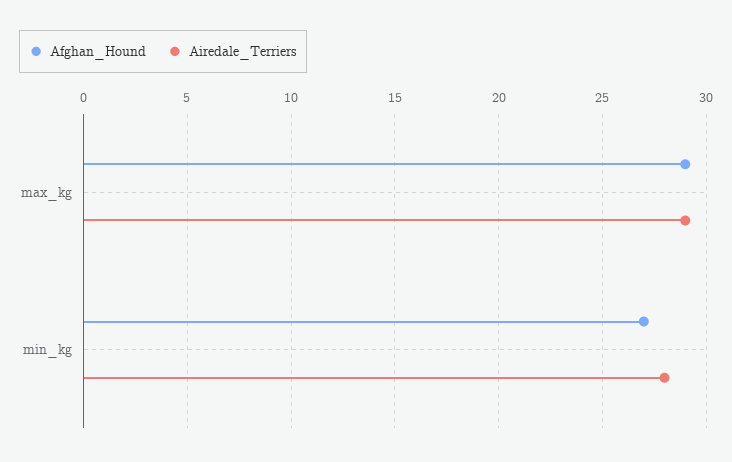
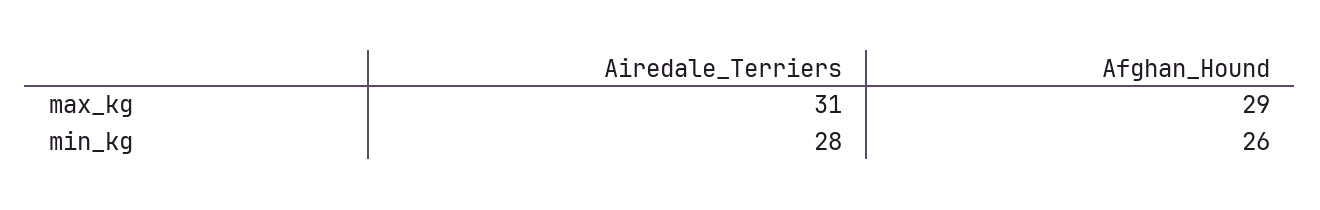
Airedale_Terriers, max_kg: 29 -> 31
Afghan_Hound, min_kg: 27 -> 26

